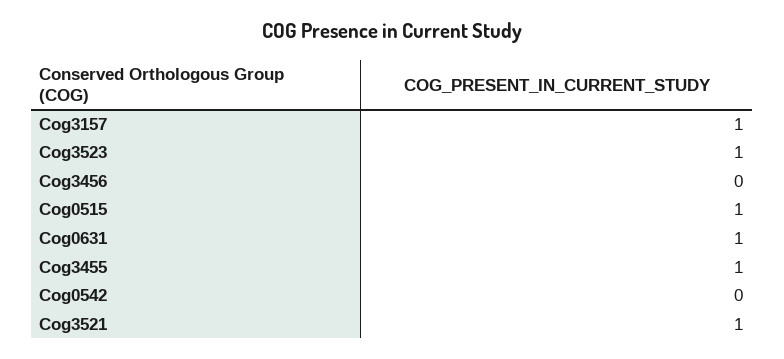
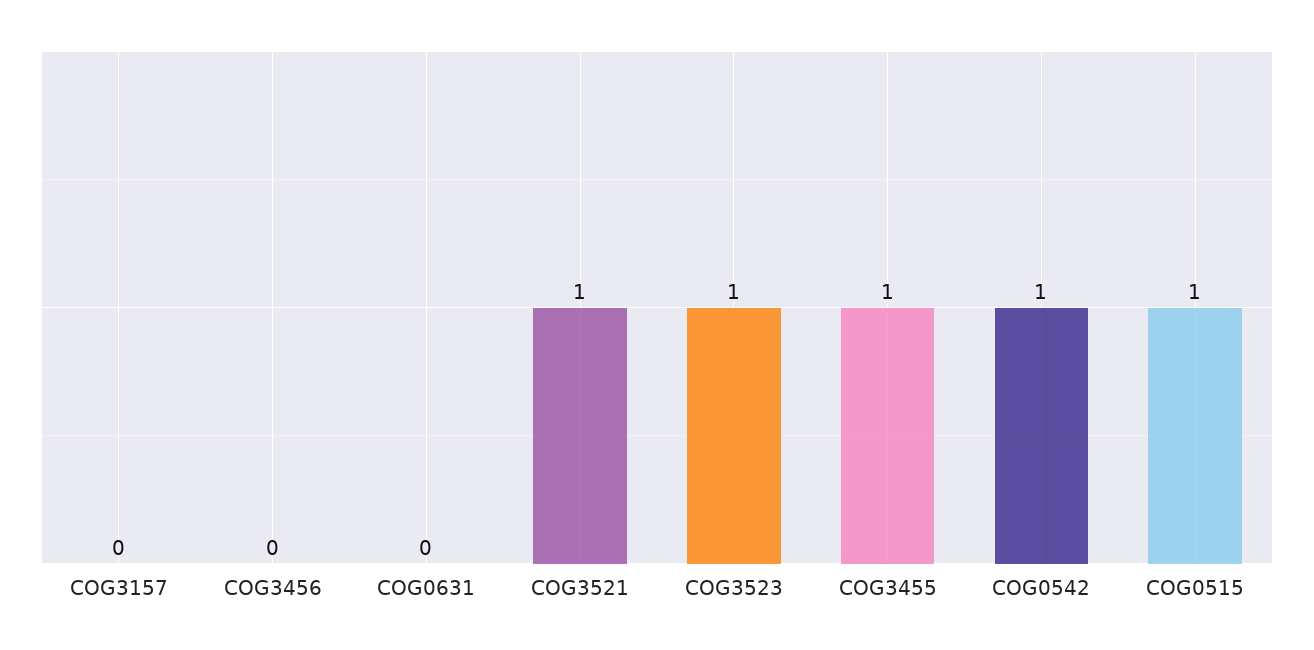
Cog3157: 1 -> 0
Cog0631: 1 -> 0
Cog0542: 0 -> 1

